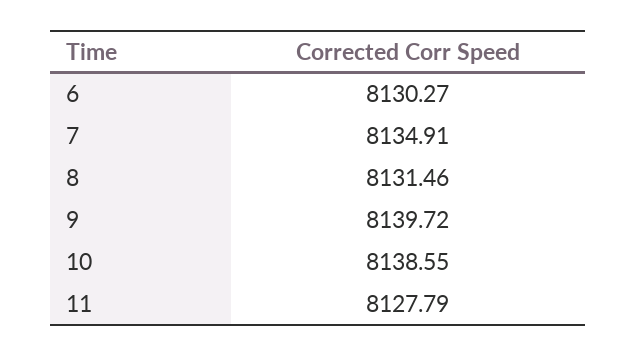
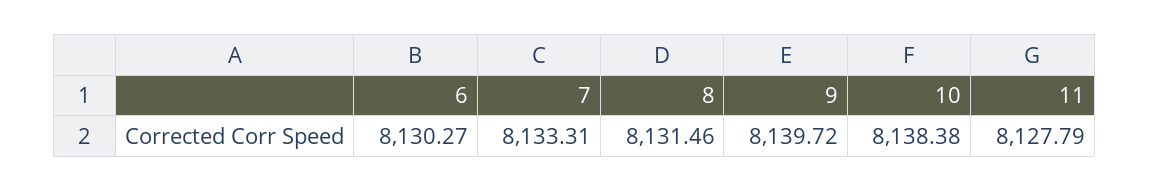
7: 8134.91 -> 8133.31
10: 8138.55 -> 8138.38

